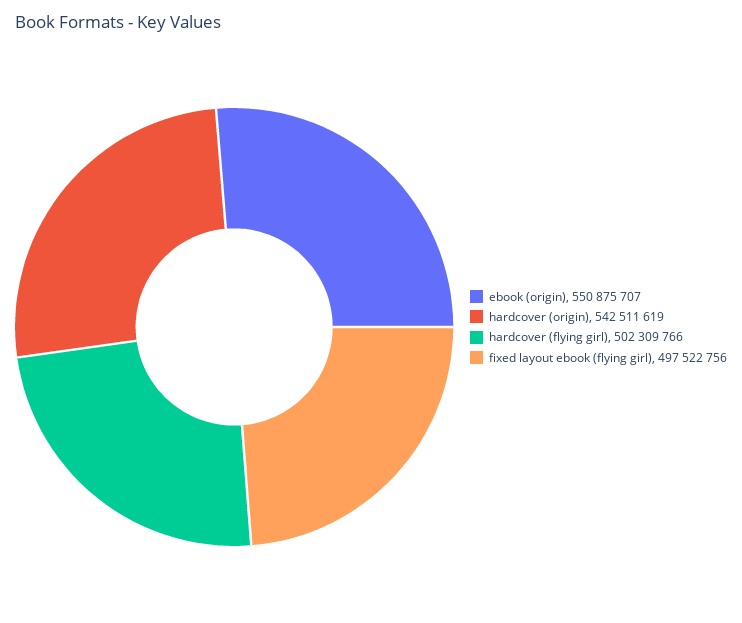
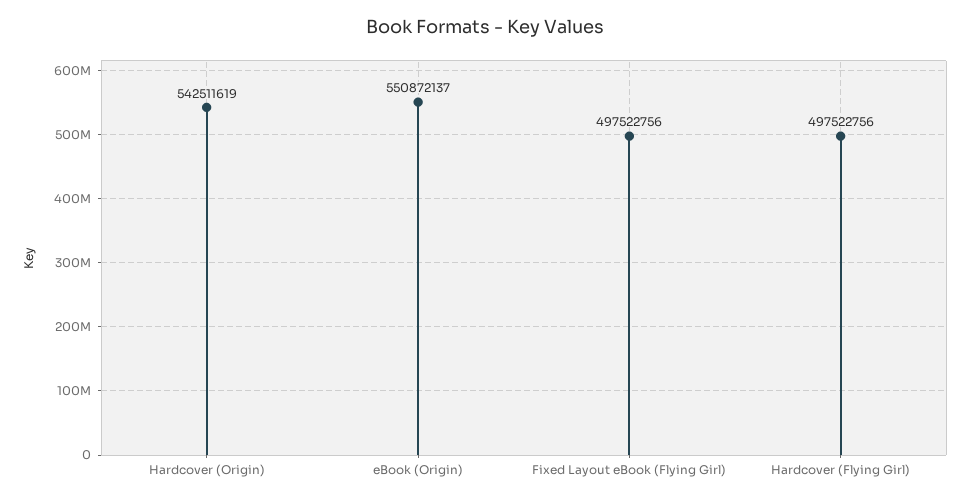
ebook (origin): 550875707 -> 550872137
hardcover (flying girl): 502309766 -> 497522756

